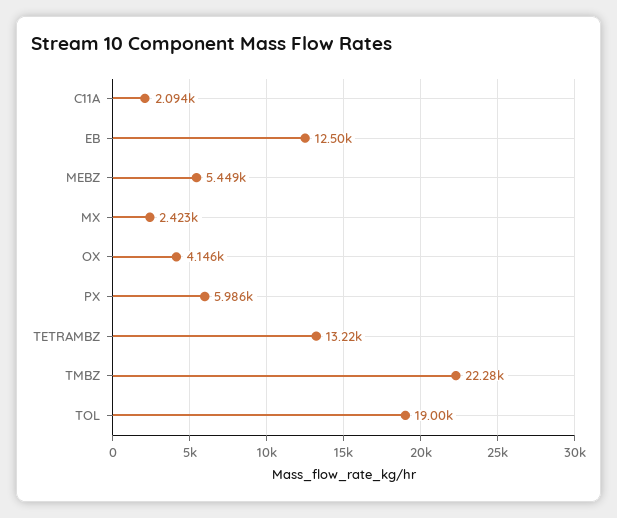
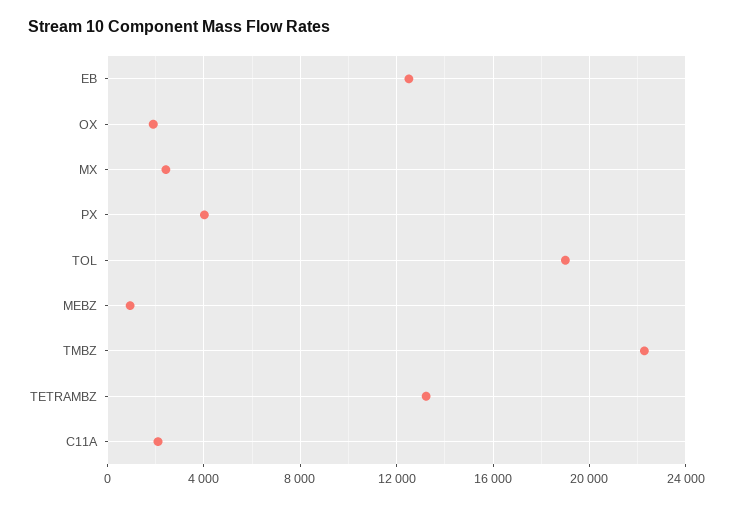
MEBZ: 5449 -> 1000
OX: 4146 -> 2000
PX: 5986 -> 4000

